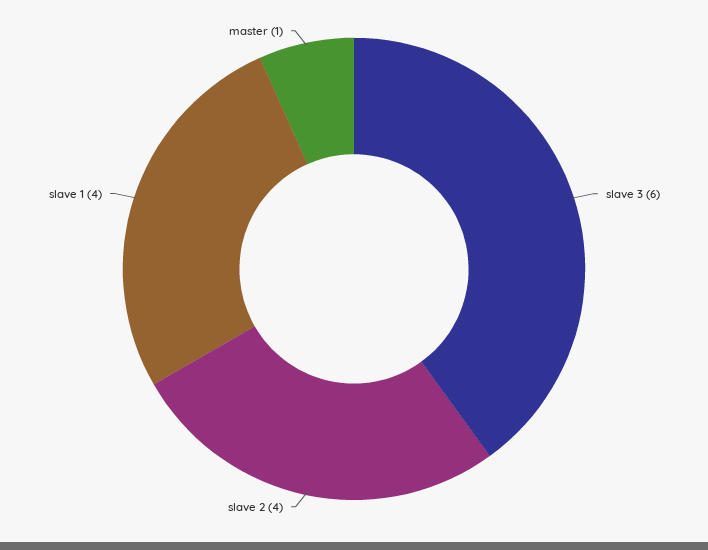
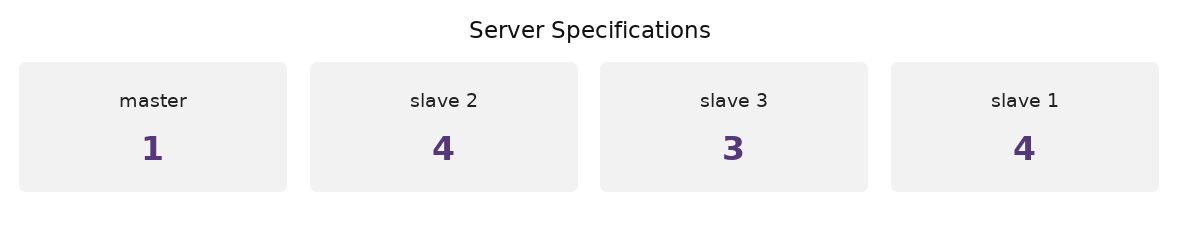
slave 3: 6 -> 3

